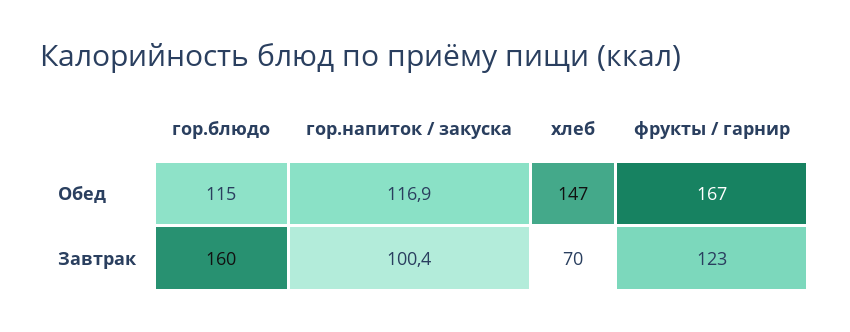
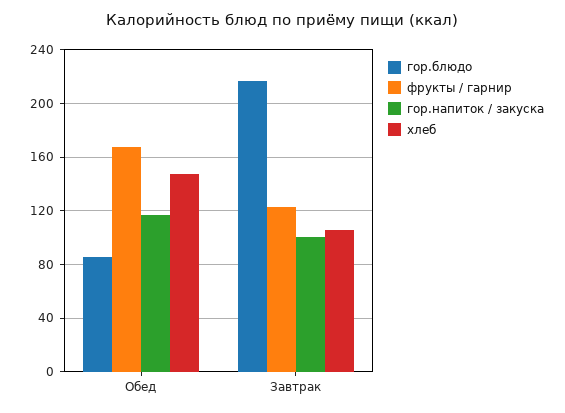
гор.блюдо, Обед: 115 -> 85
гор.блюдо, Завтрак: 160 -> 215
хлеб, Завтрак: 70 -> 105

